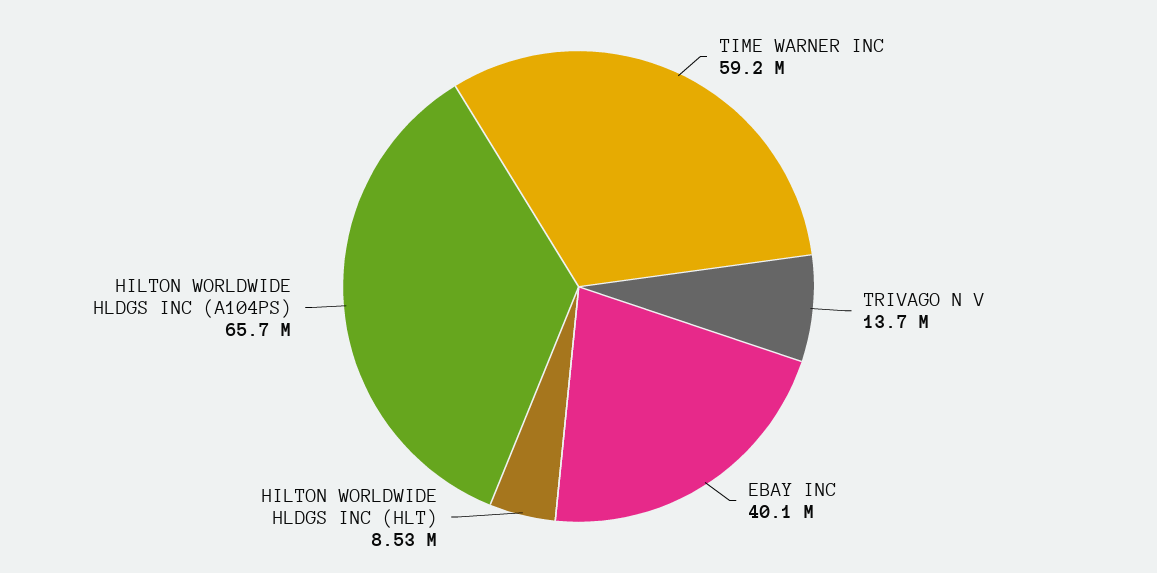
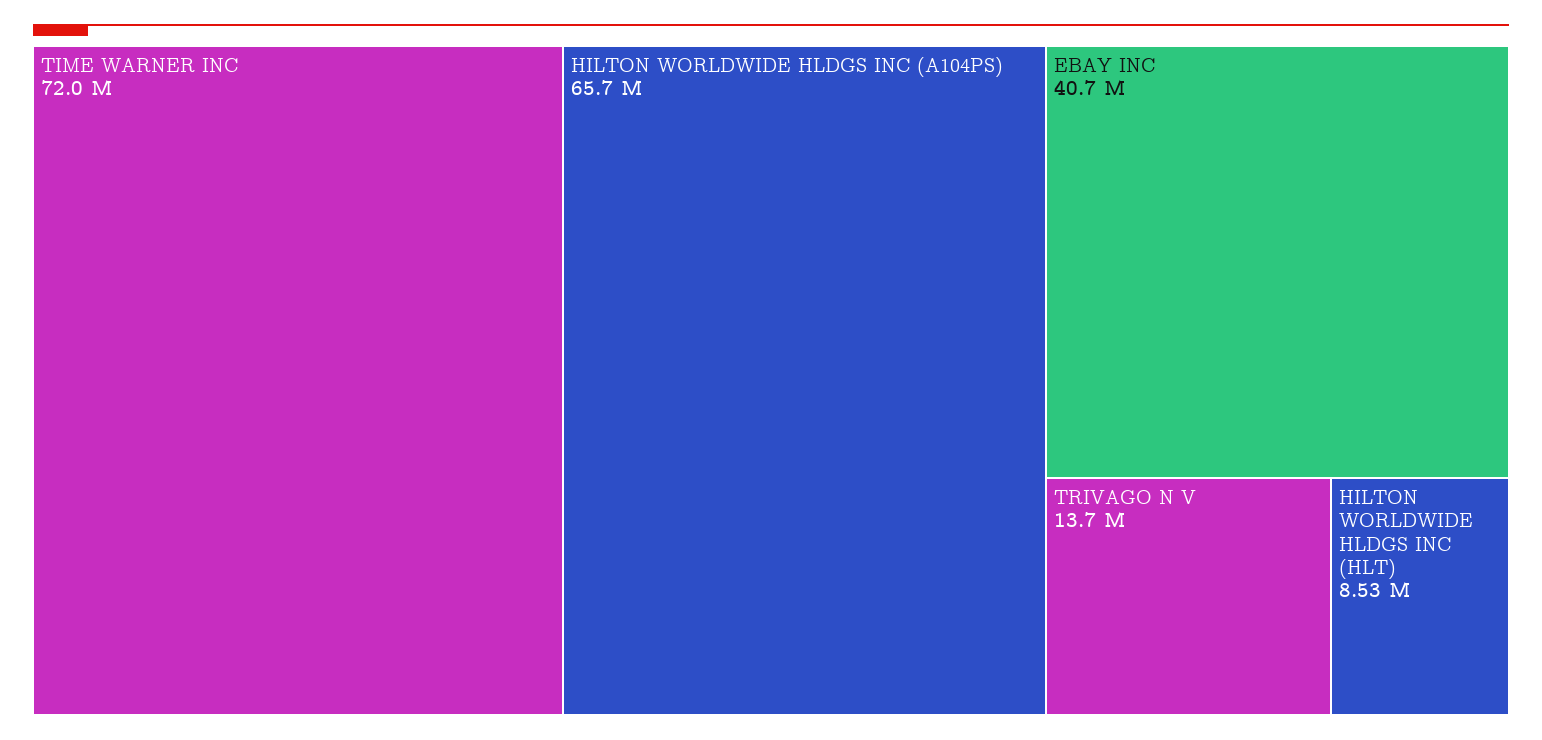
TIME WARNER INC: 59200000 -> 72000000
EBAY INC: 40100000 -> 40700000

